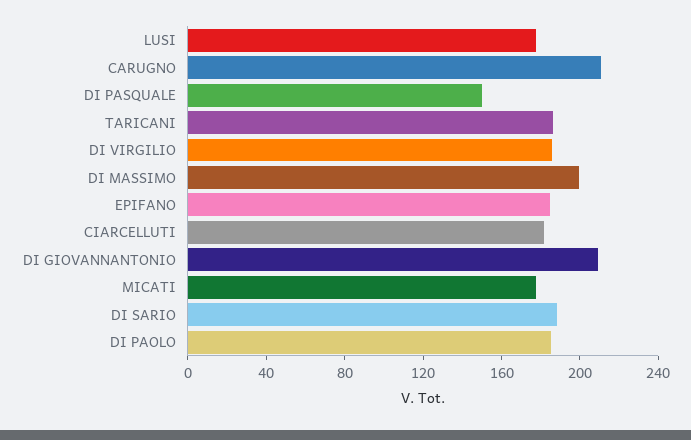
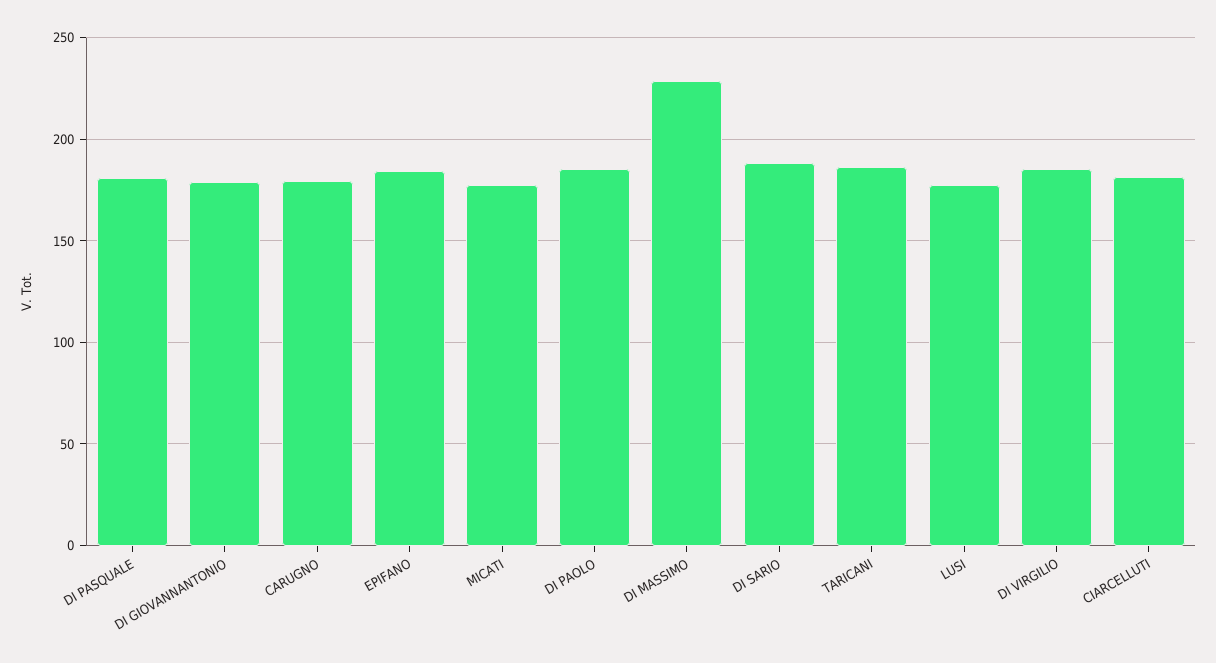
CARUGNO: 210 -> 180
DI PASQUALE: 150 -> 180
DI MASSIMO: 200 -> 230
DI GIOVANNANTONIO: 210 -> 180

